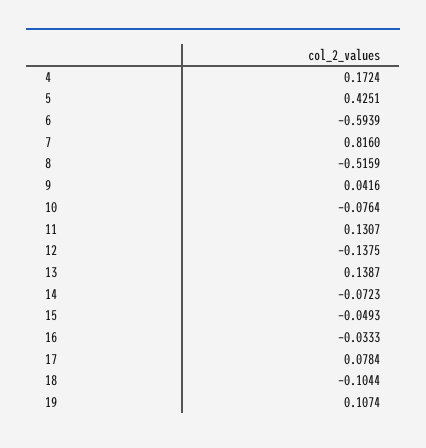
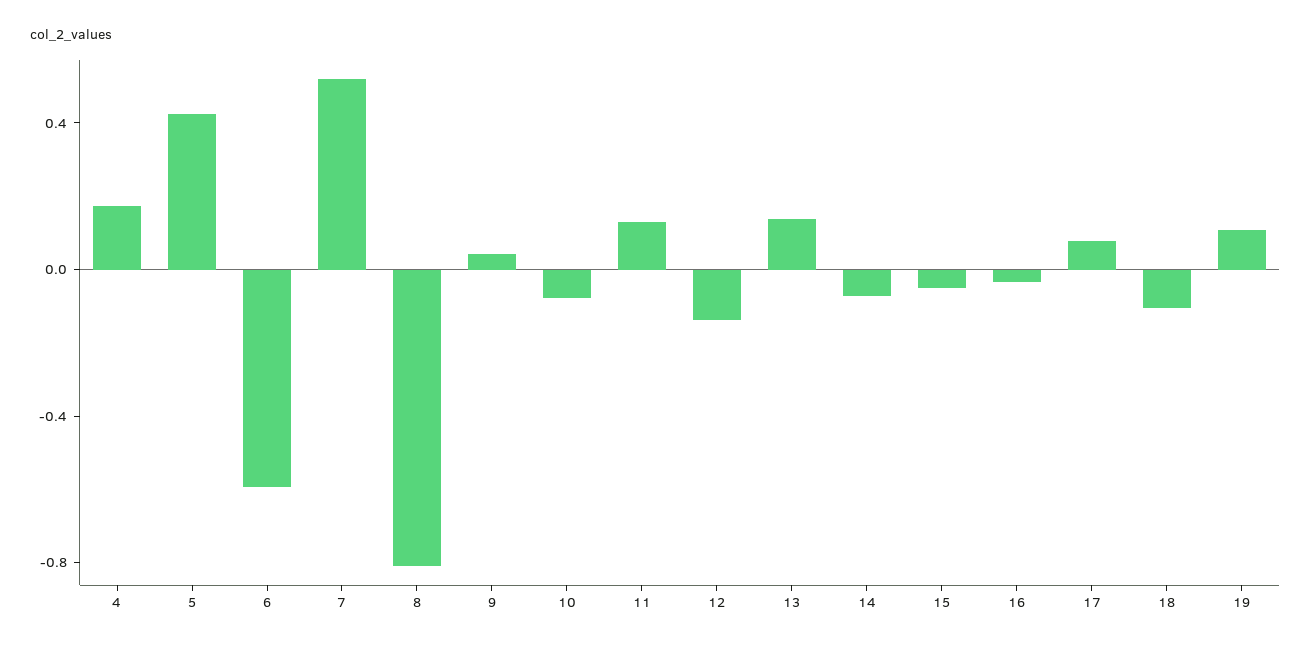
7: 0.816 -> 0.5
8: -0.5159 -> -0.8

